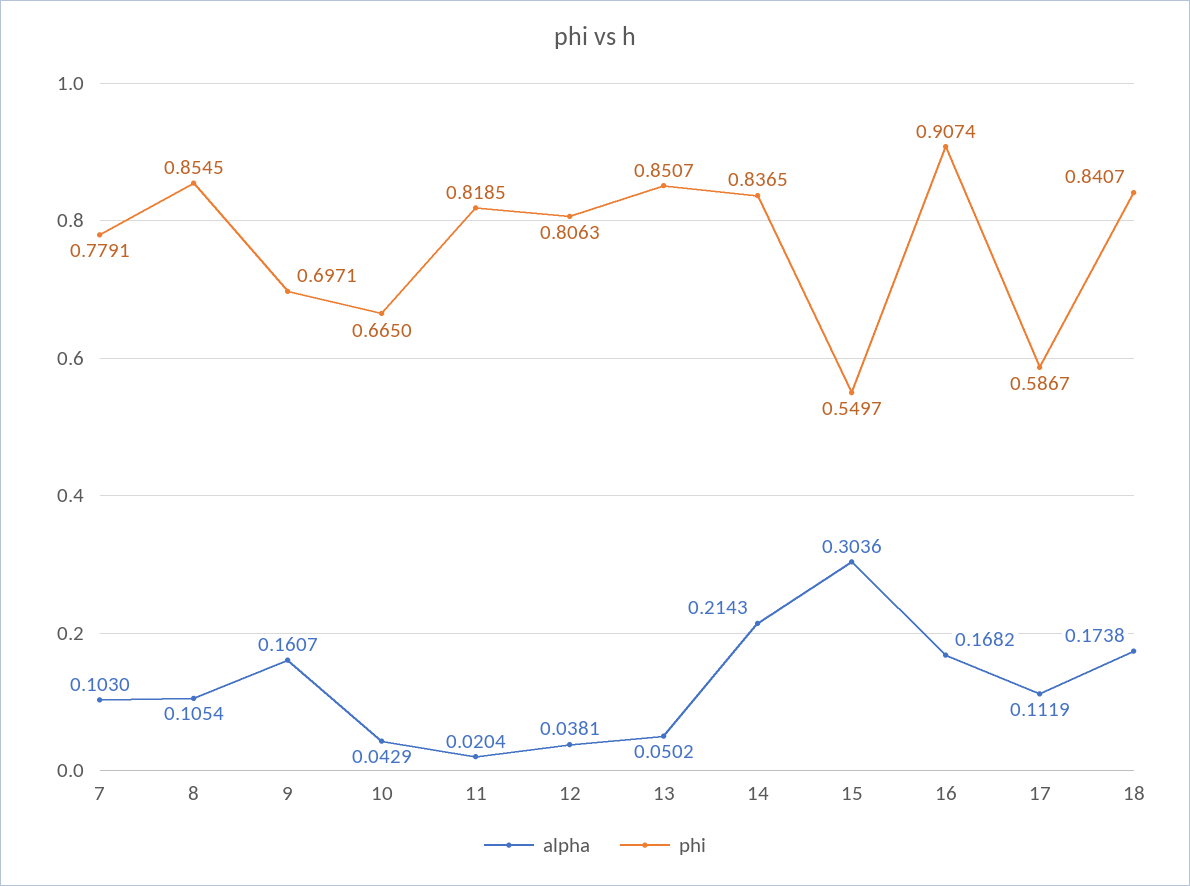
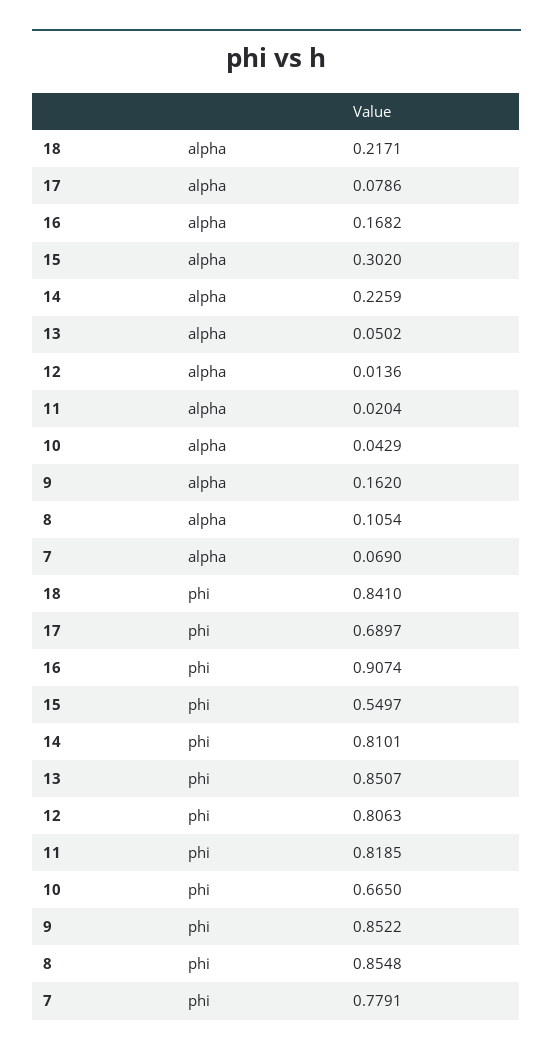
alpha, 7: 0.103 -> 0.069
phi, 8: 0.8545 -> 0.8548
alpha, 9: 0.1607 -> 0.162
phi, 9: 0.6971 -> 0.8522
alpha, 12: 0.0381 -> 0.0136
alpha, 14: 0.2143 -> 0.2259
phi, 14: 0.8365 -> 0.8101
alpha, 15: 0.3036 -> 0.302
alpha, 17: 0.1119 -> 0.0786
phi, 17: 0.5867 -> 0.6897
alpha, 18: 0.1738 -> 0.2171
phi, 18: 0.8407 -> 0.841

